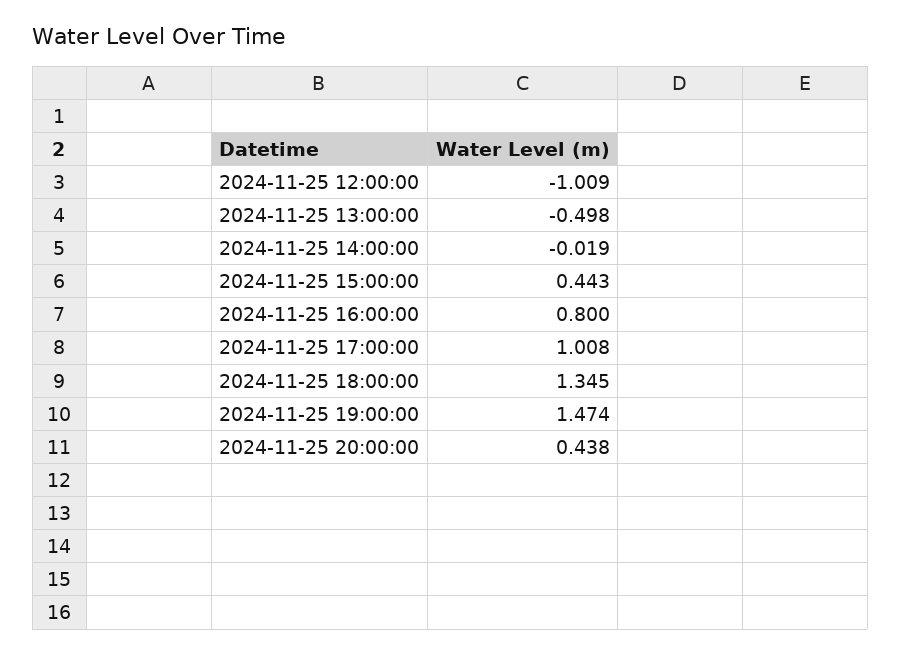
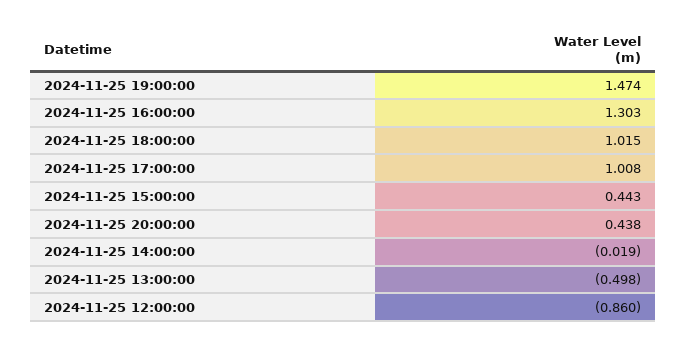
2024-11-25 12:00:00: -1.009 -> -0.86
2024-11-25 16:00:00: 0.8 -> 1.303
2024-11-25 18:00:00: 1.345 -> 1.015

